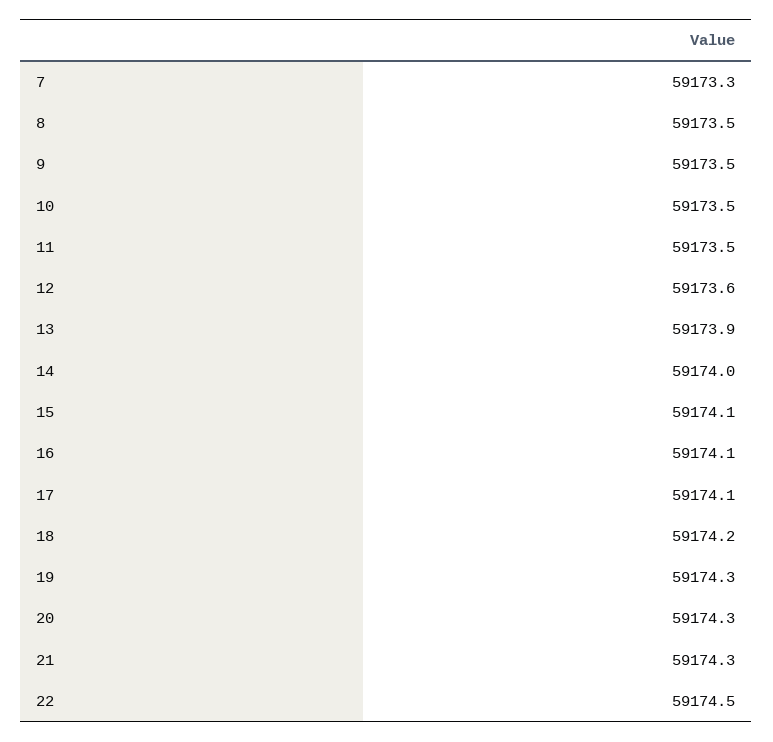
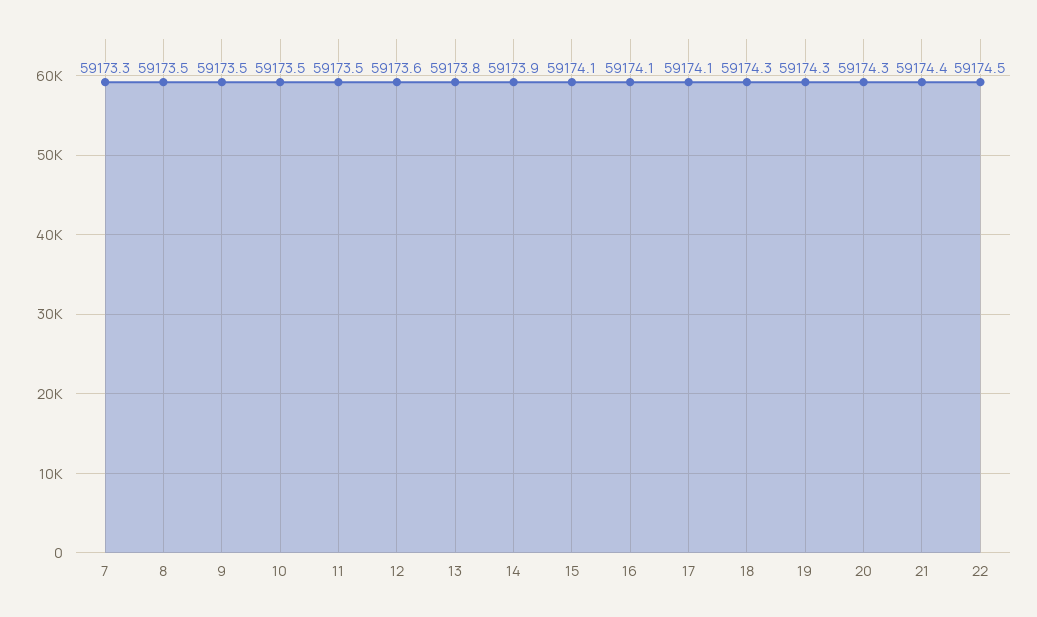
13: 59173.9 -> 59173.8
14: 59174 -> 59173.9
18: 59174.2 -> 59174.3
21: 59174.3 -> 59174.4

